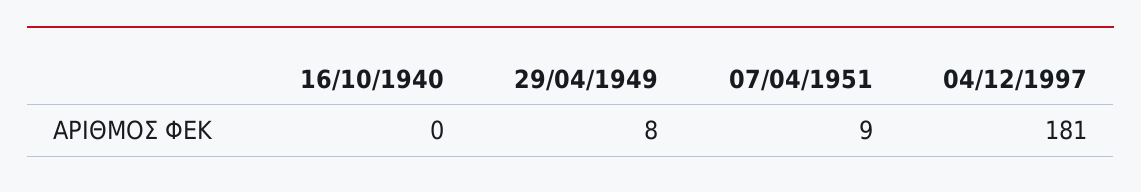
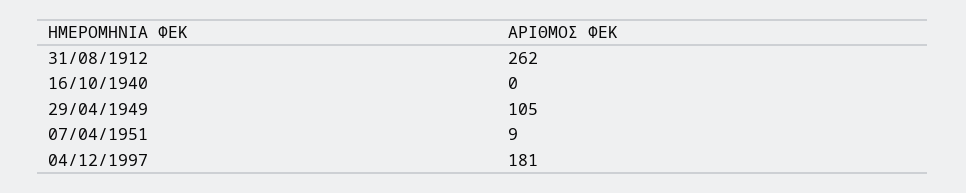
29/04/1949: 8 -> 105
31/08/1912: none -> 262

